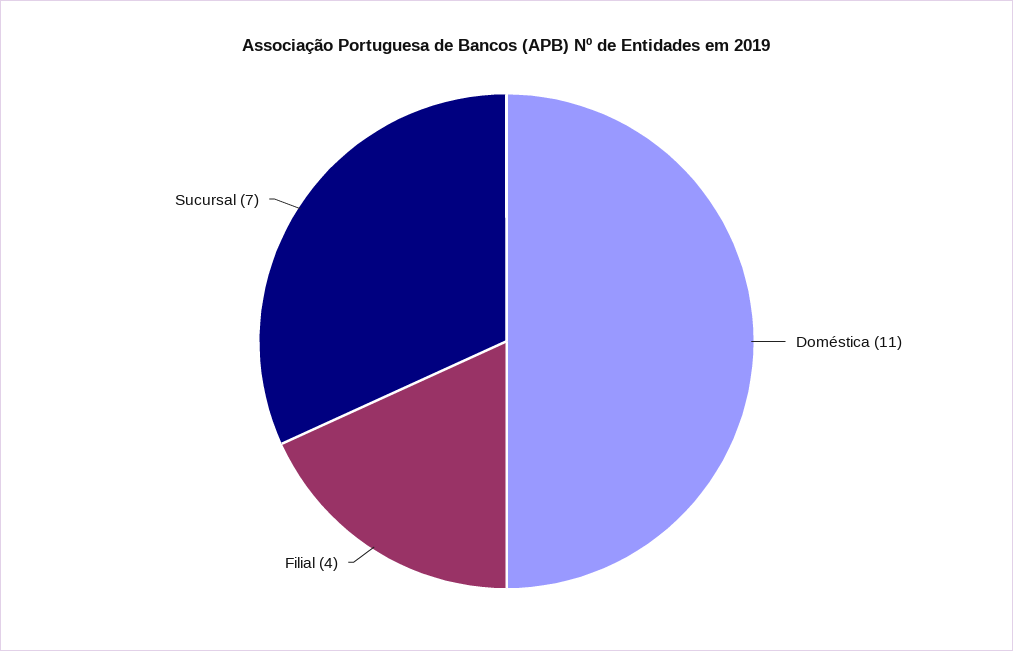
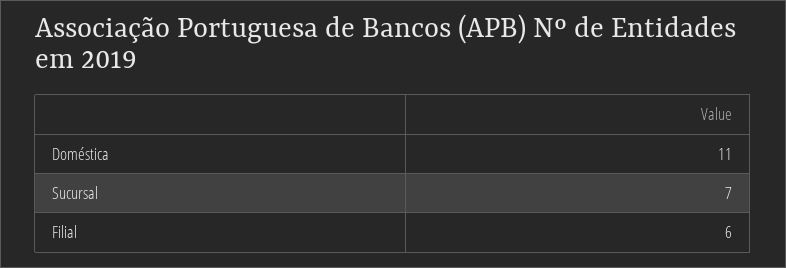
Filial: 4 -> 6

